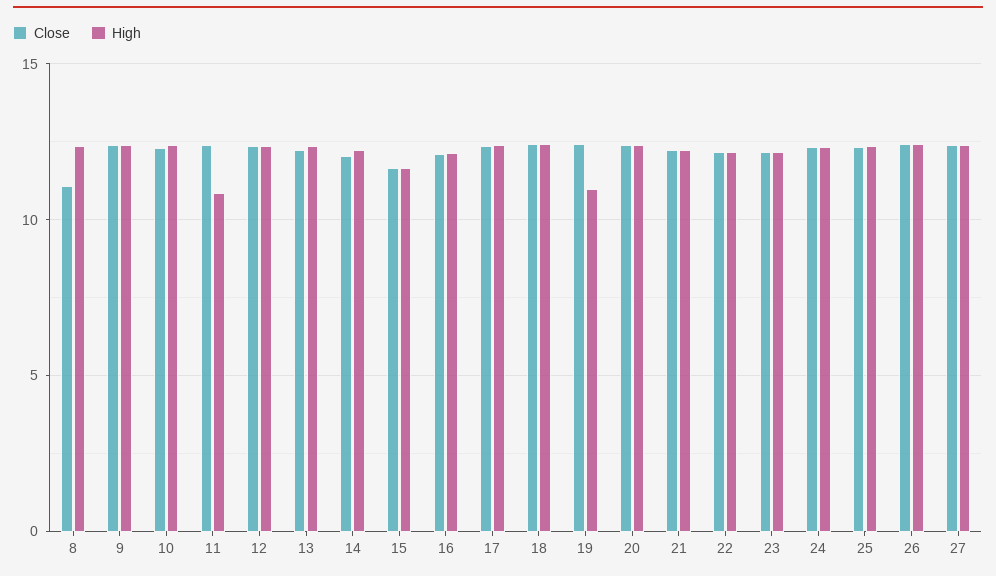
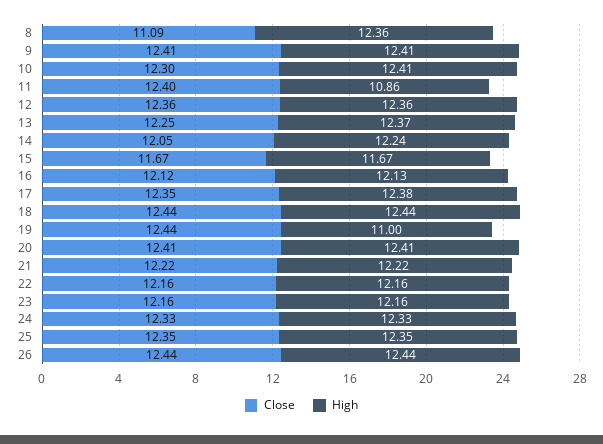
Close, 27: 12.5 -> none
High, 27: 12.5 -> none

